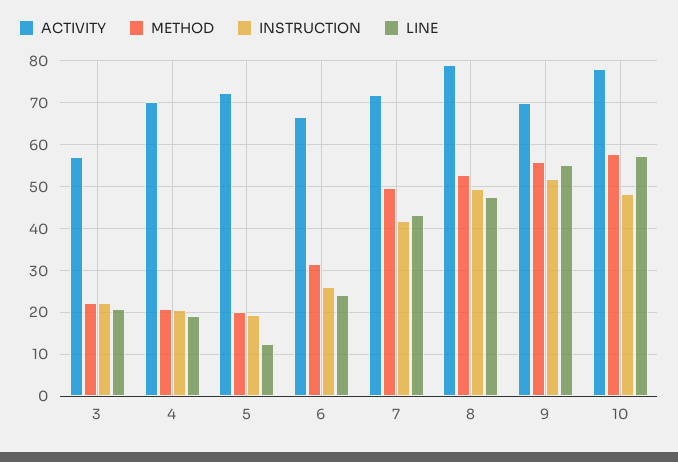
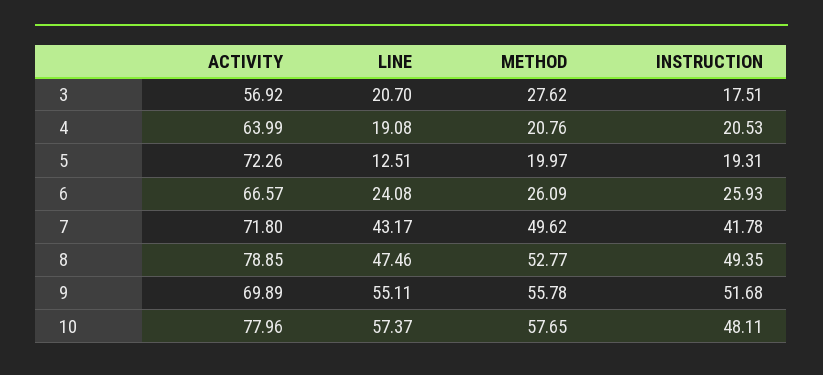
METHOD, 3: 22 -> 27.62
INSTRUCTION, 3: 22 -> 17.51
ACTIVITY, 4: 70 -> 63.99
METHOD, 6: 32 -> 26.09

